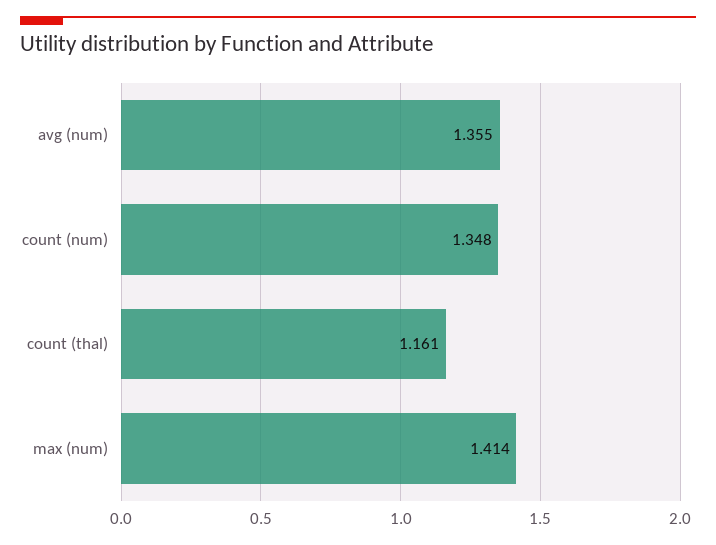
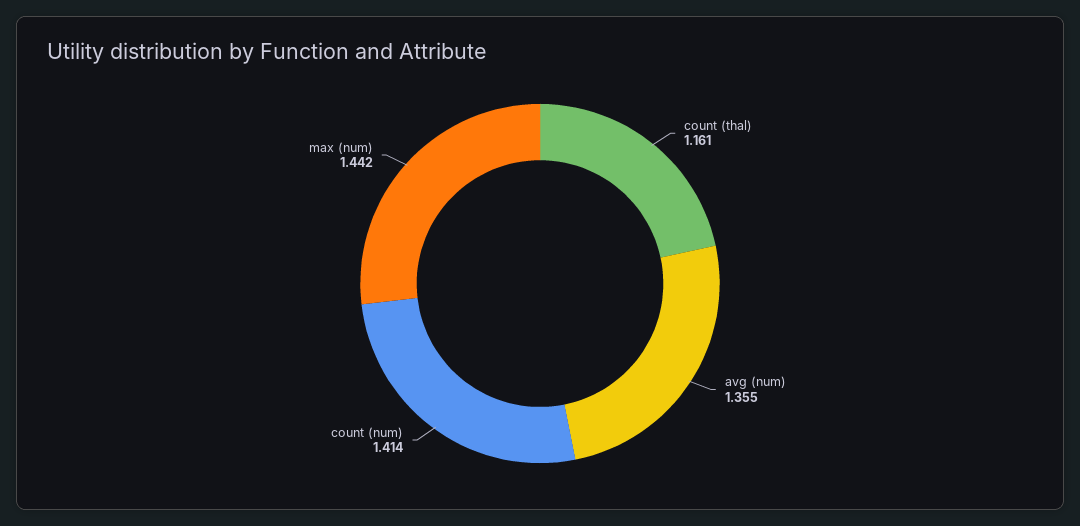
count (num): 1.348 -> 1.414
max (num): 1.414 -> 1.442

